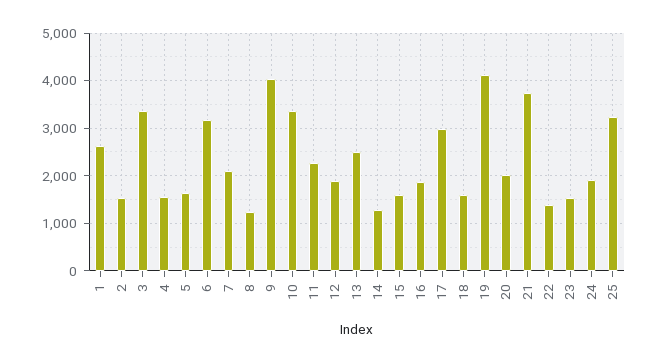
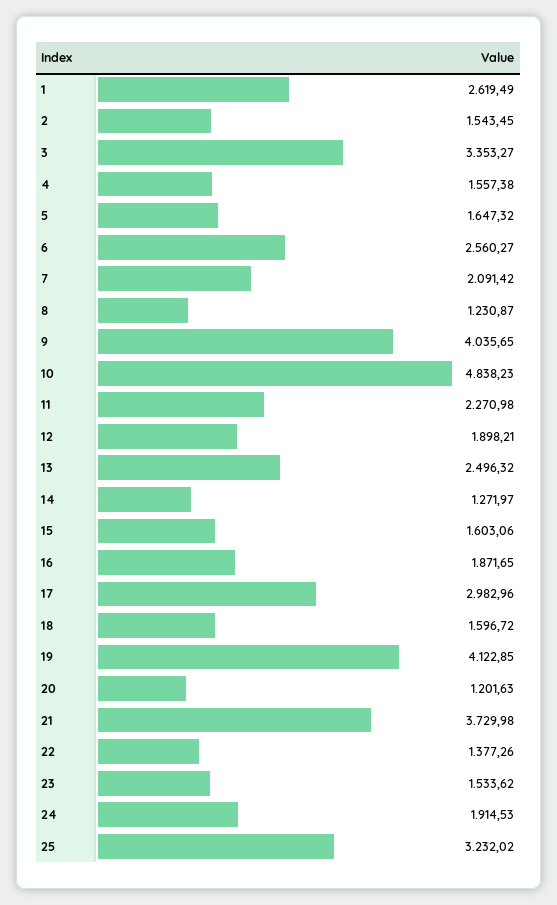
6: 3200 -> 2560.27
10: 3400 -> 4838.23
20: 2000 -> 1201.63

